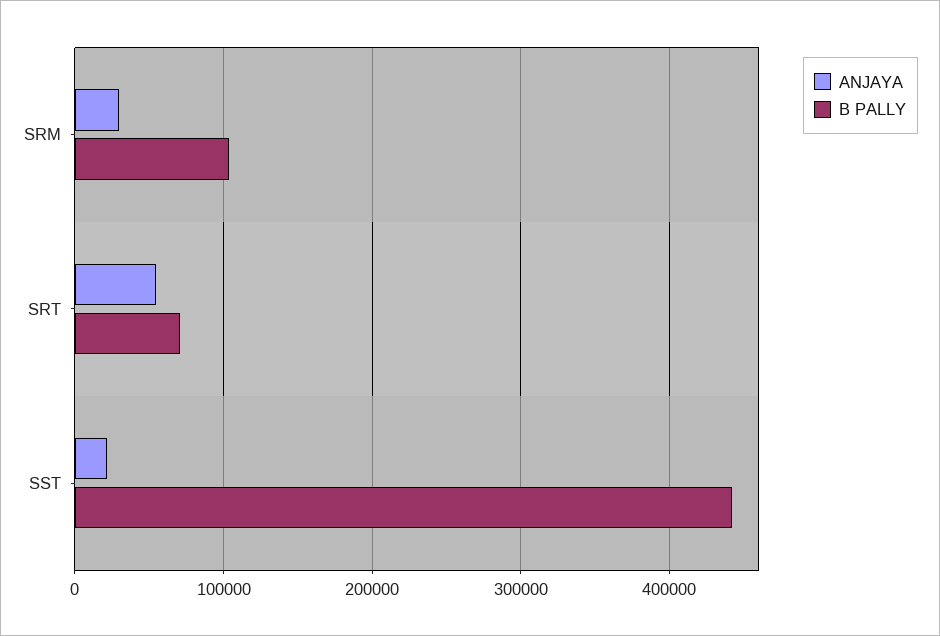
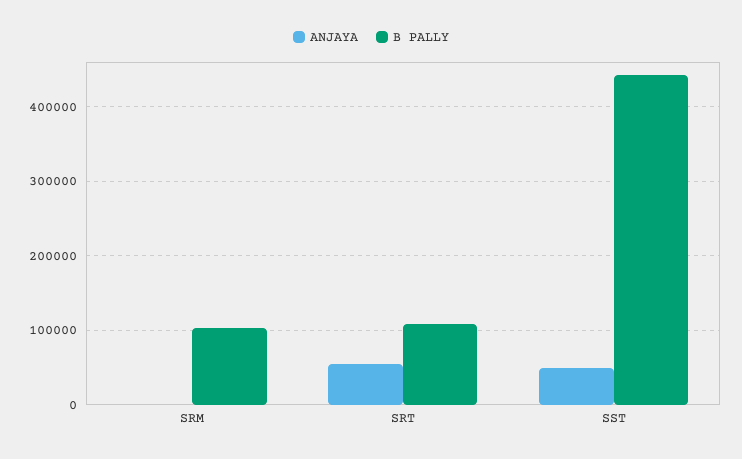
ANJAYA, SRM: 30000 -> 0
B PALLY, SRT: 70000 -> 110000
ANJAYA, SST: 20000 -> 50000

